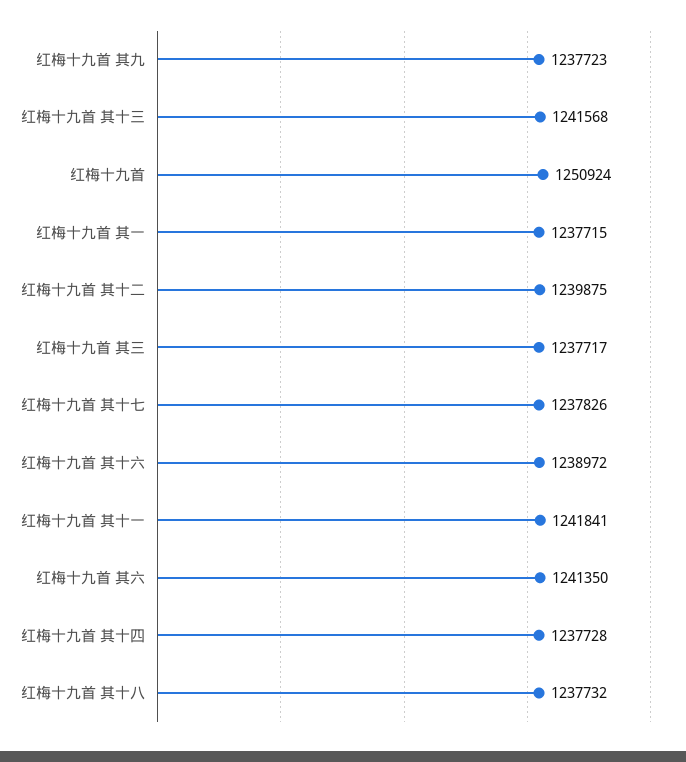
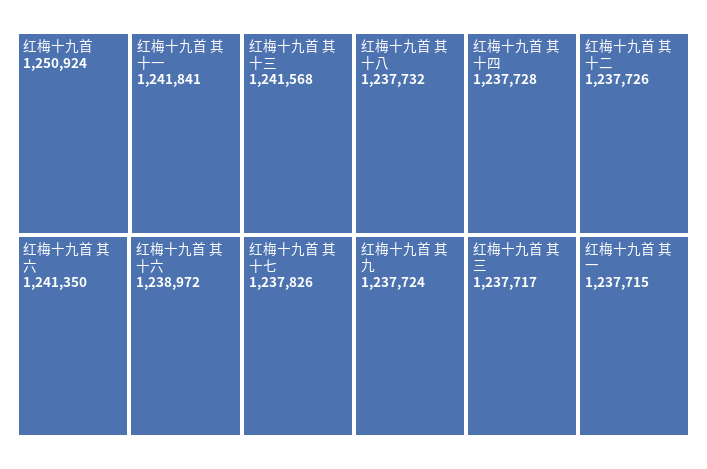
红梅十九首 其九: 1237723 -> 1237724
红梅十九首 其十二: 1239875 -> 1237726

